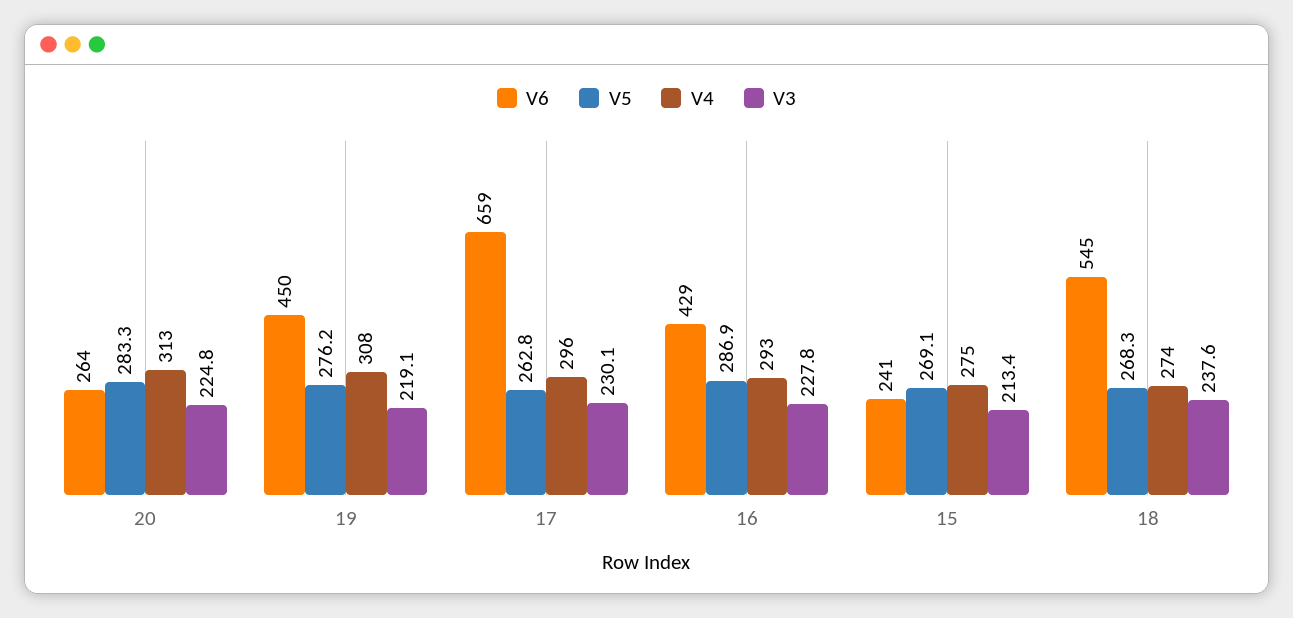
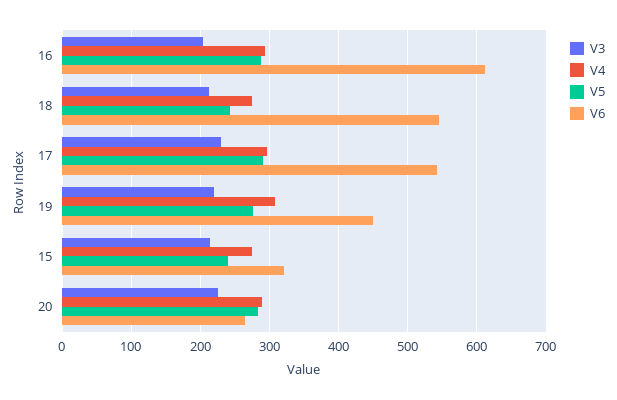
V4, 20: 313 -> 290
V6, 17: 659 -> 540
V5, 17: 262.8 -> 290
V6, 16: 429 -> 610
V3, 16: 227.8 -> 200
V6, 15: 241 -> 320
V5, 15: 269.1 -> 240
V5, 18: 268.3 -> 240
V3, 18: 237.6 -> 210

